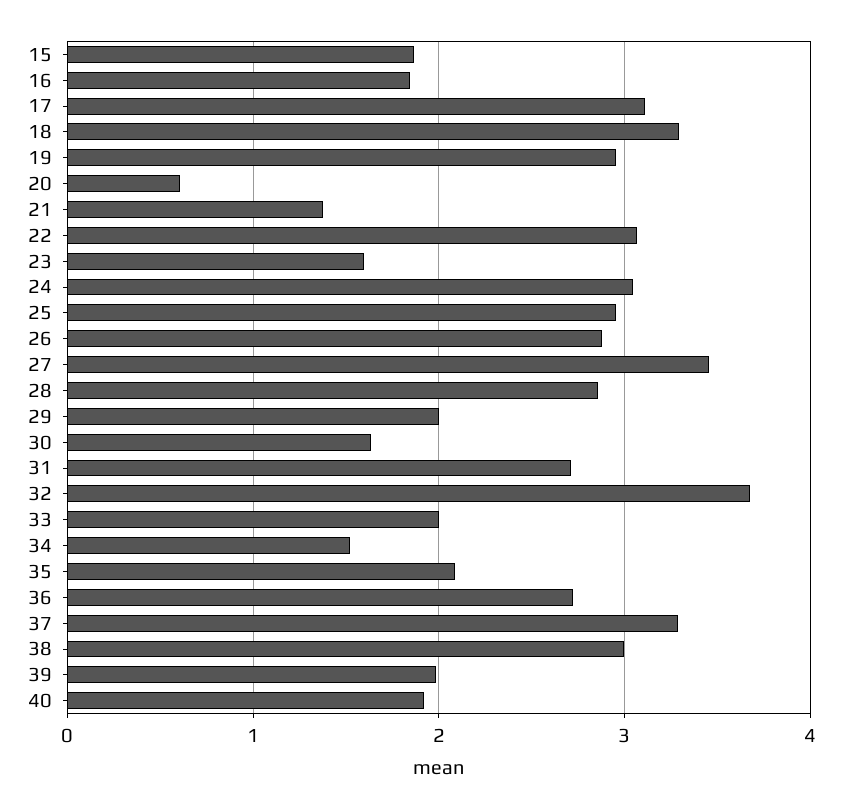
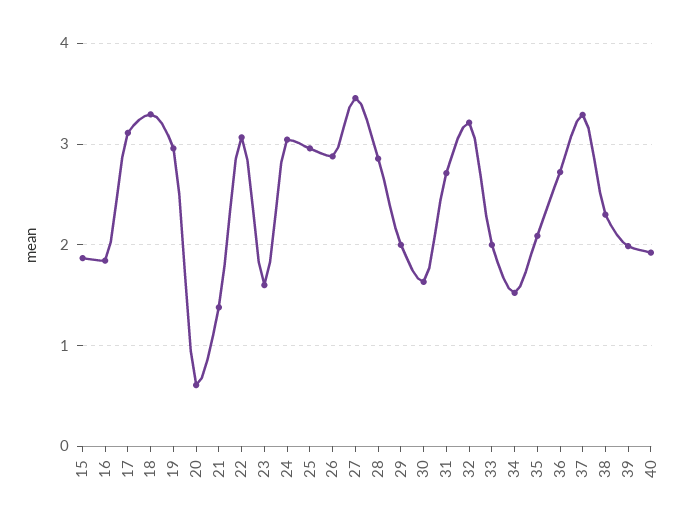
32: 3.7 -> 3.2
38: 3 -> 2.3

